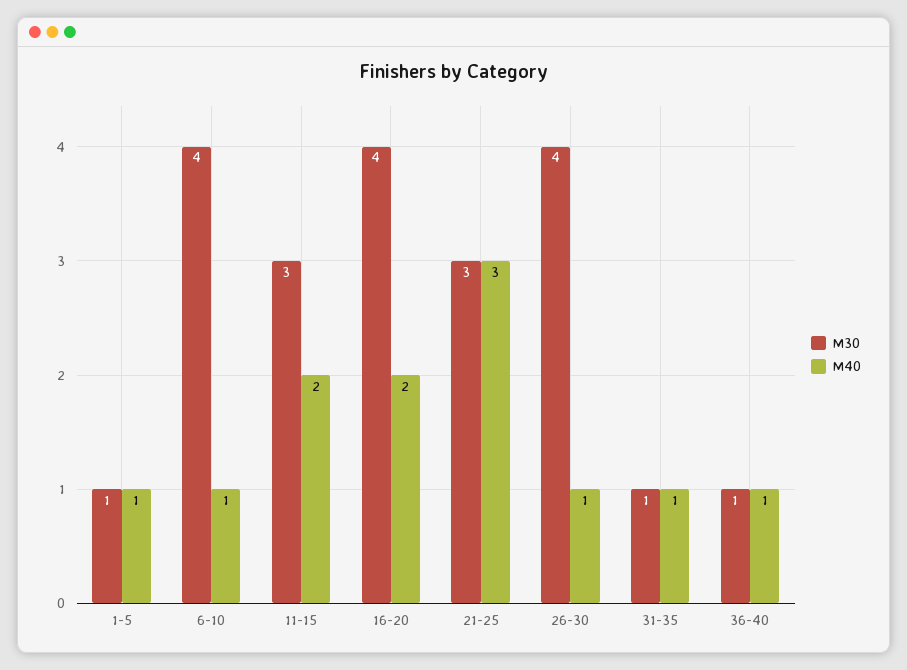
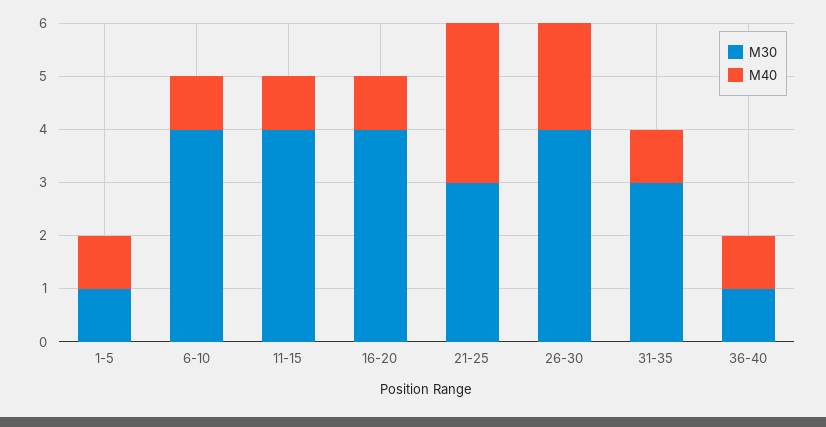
M30, 11-15: 3 -> 4
M40, 11-15: 2 -> 1
M40, 16-20: 2 -> 1
M40, 26-30: 1 -> 2
M30, 31-35: 1 -> 3

